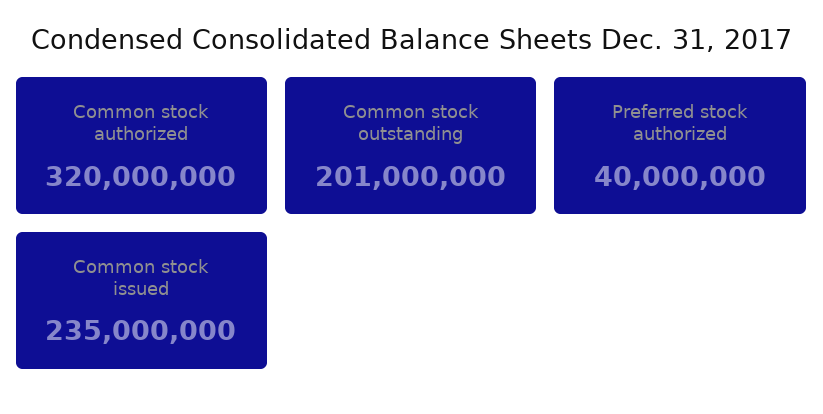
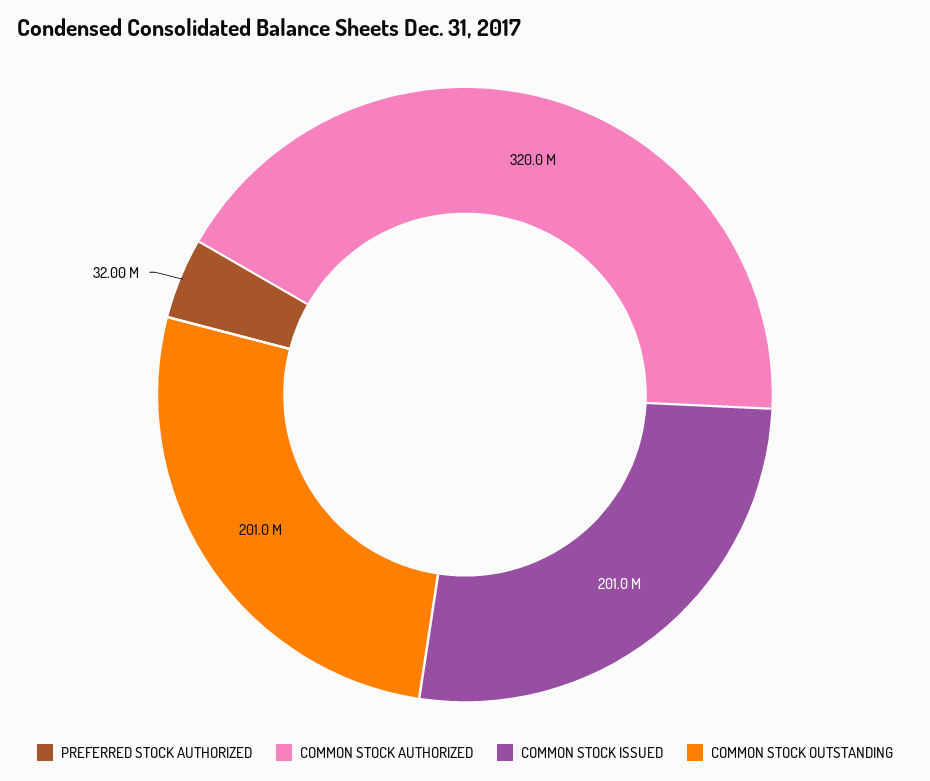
Preferred stock authorized: 40000000 -> 32000000
Common stock issued: 235000000 -> 201000000

